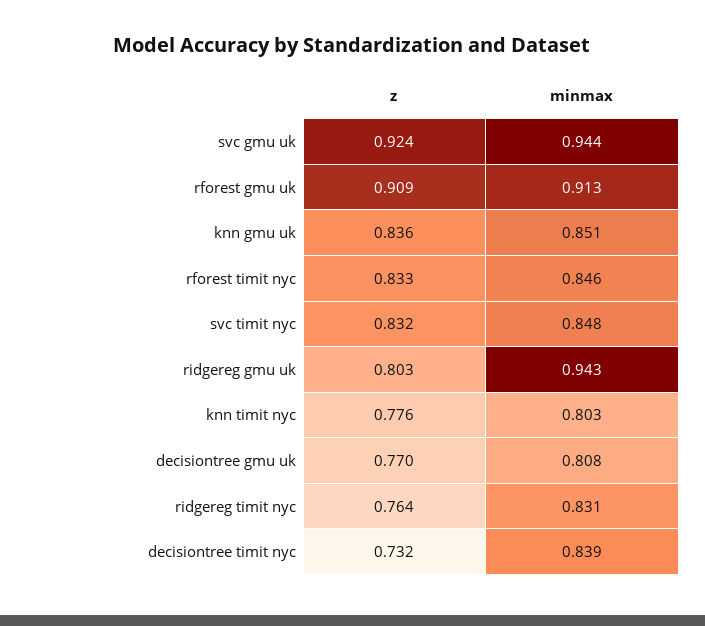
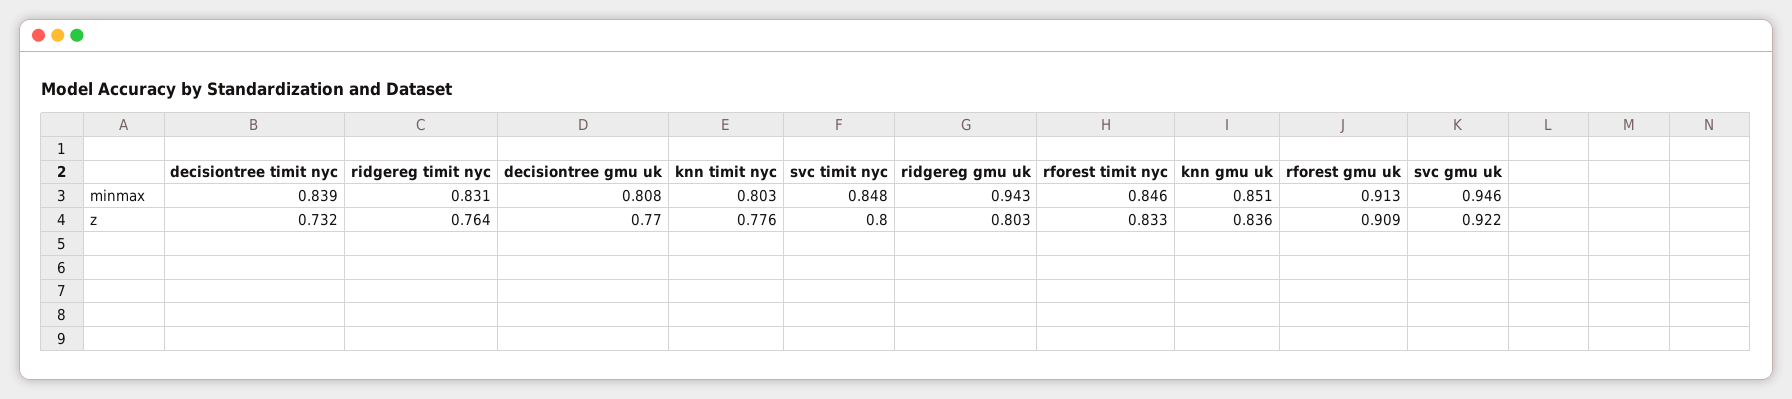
z, svc gmu uk: 0.924 -> 0.922
minmax, svc gmu uk: 0.944 -> 0.946
z, svc timit nyc: 0.832 -> 0.8

